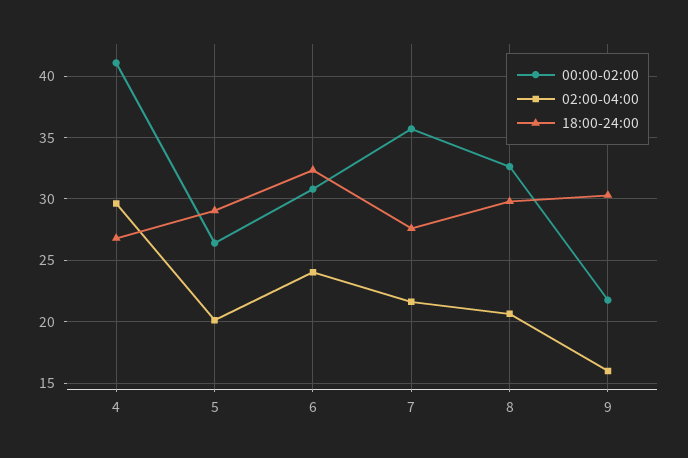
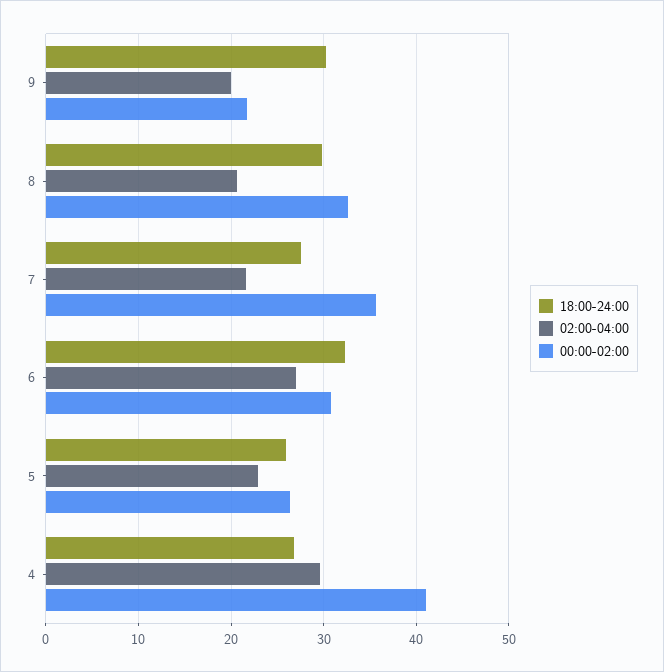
02:00-04:00, 5: 20 -> 23
18:00-24:00, 5: 29 -> 26
02:00-04:00, 6: 24 -> 27
02:00-04:00, 9: 16 -> 20

